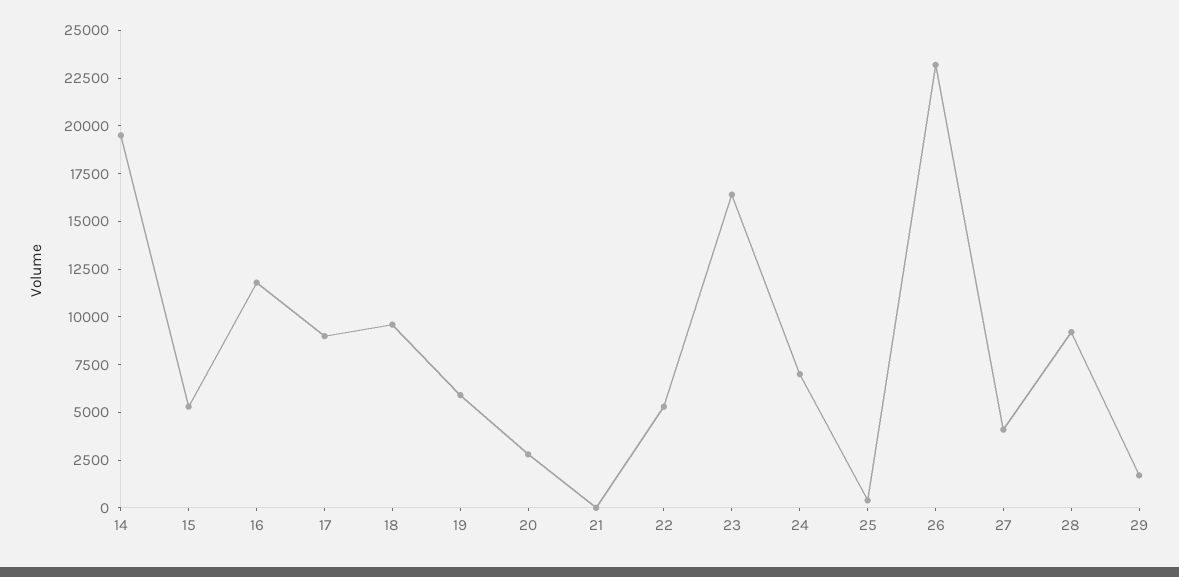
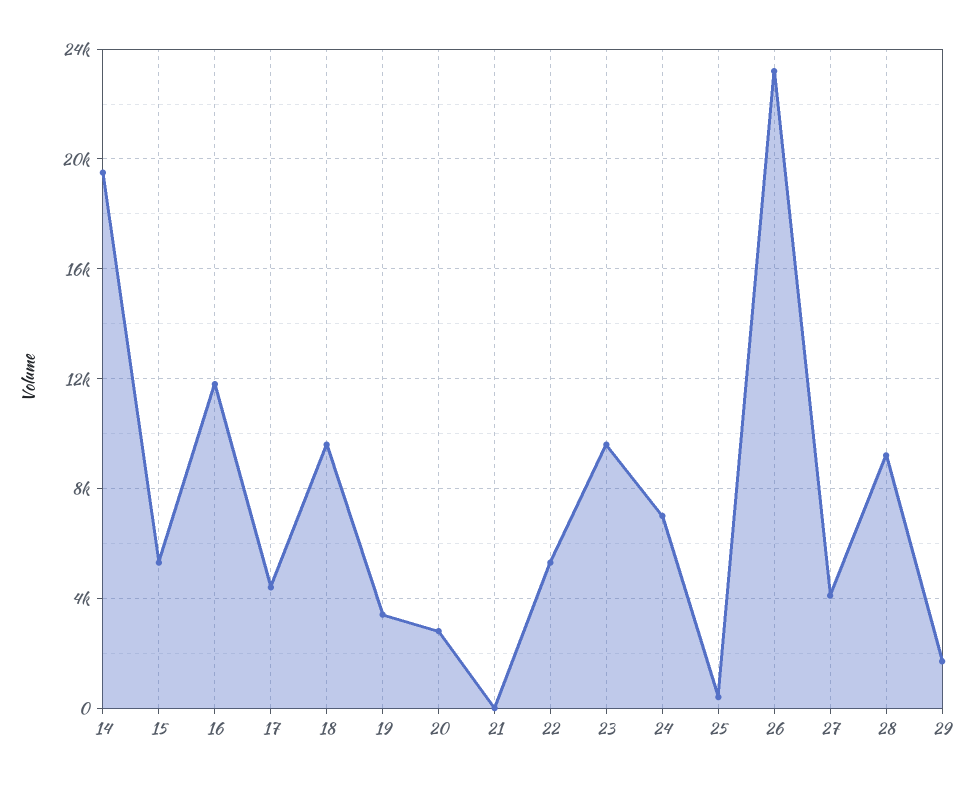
17: 9000 -> 4500
19: 6000 -> 3500
23: 16500 -> 9500

